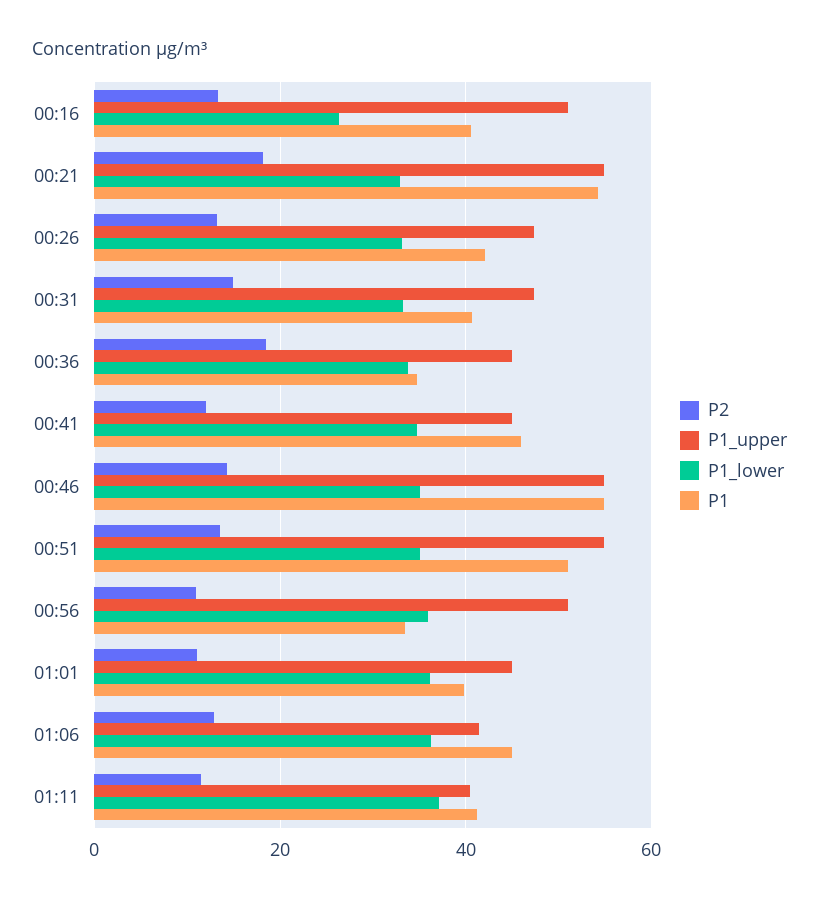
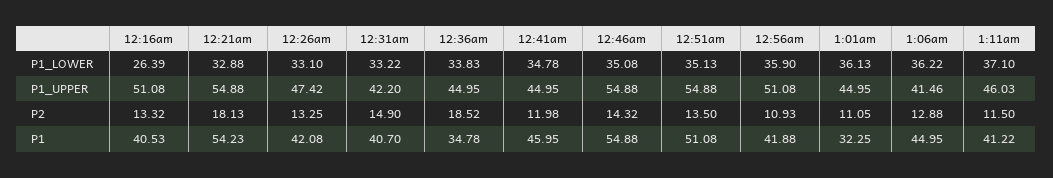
P1_upper, 00:31: 48 -> 42.2
P1, 00:56: 34 -> 41.88
P1, 01:01: 40 -> 32.25
P1_upper, 01:11: 40 -> 46.03

